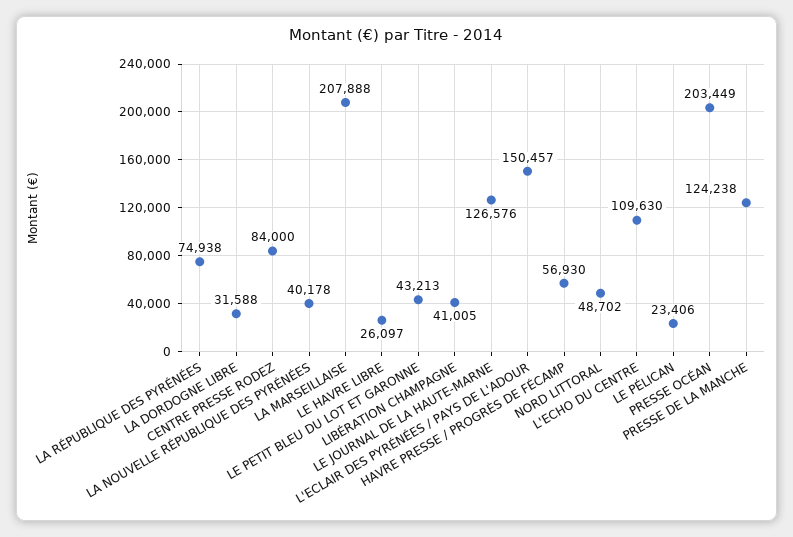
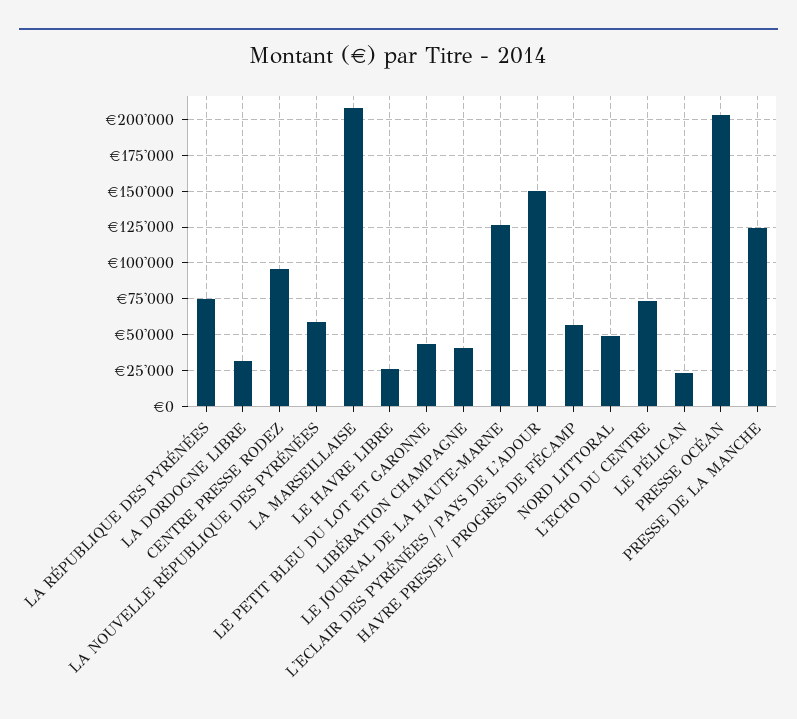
CENTRE PRESSE RODEZ: 84000 -> 95000
LA NOUVELLE RÉPUBLIQUE DES PYRÉNÉES: 40178 -> 60000
L'ECHO DU CENTRE: 109630 -> 75000

